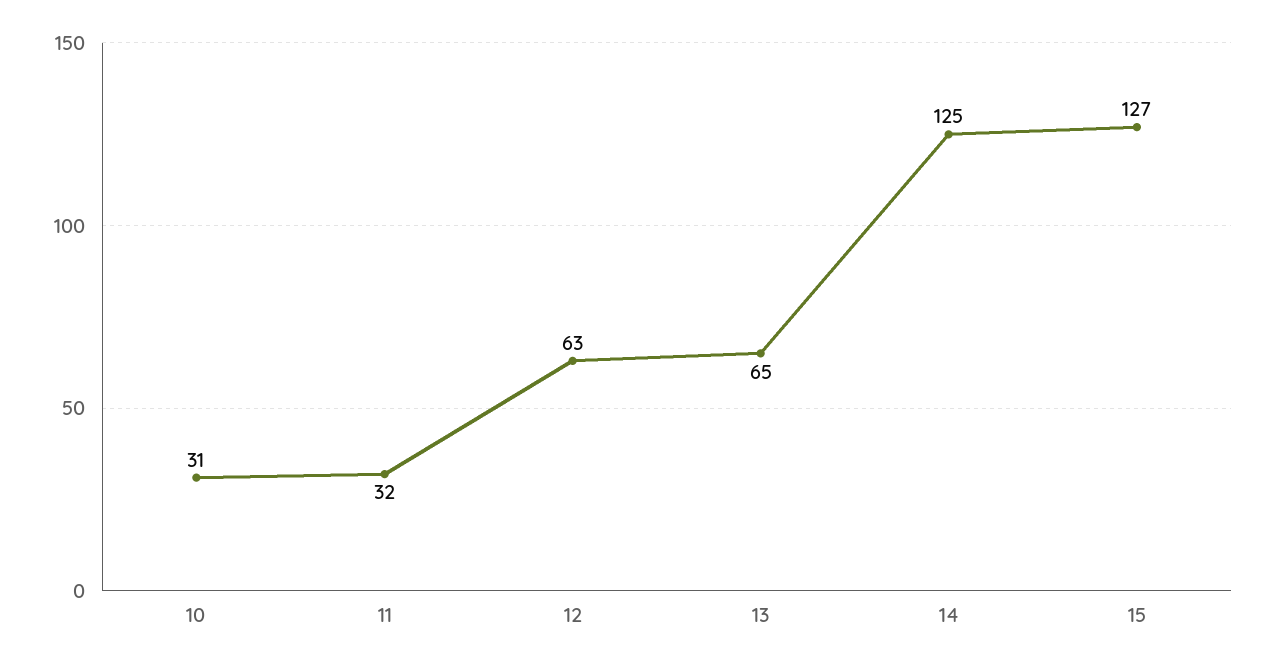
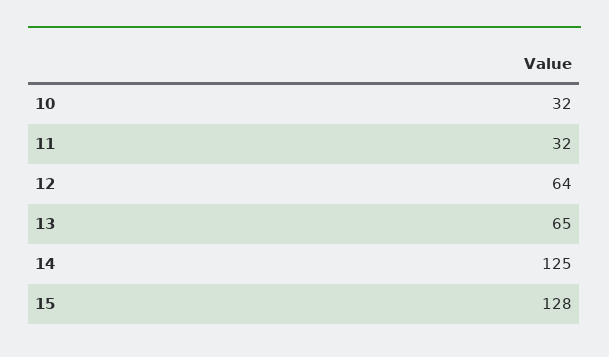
10: 31 -> 32
12: 63 -> 64
15: 127 -> 128

